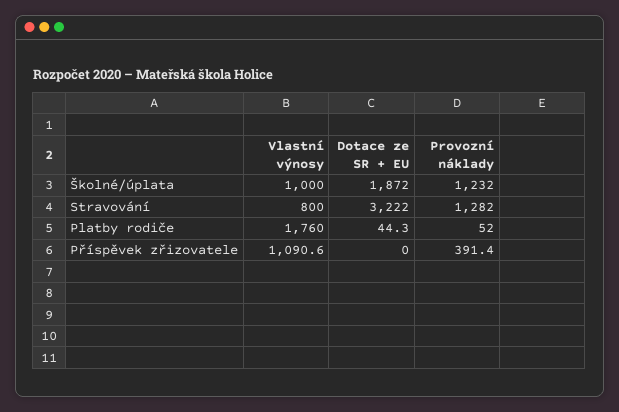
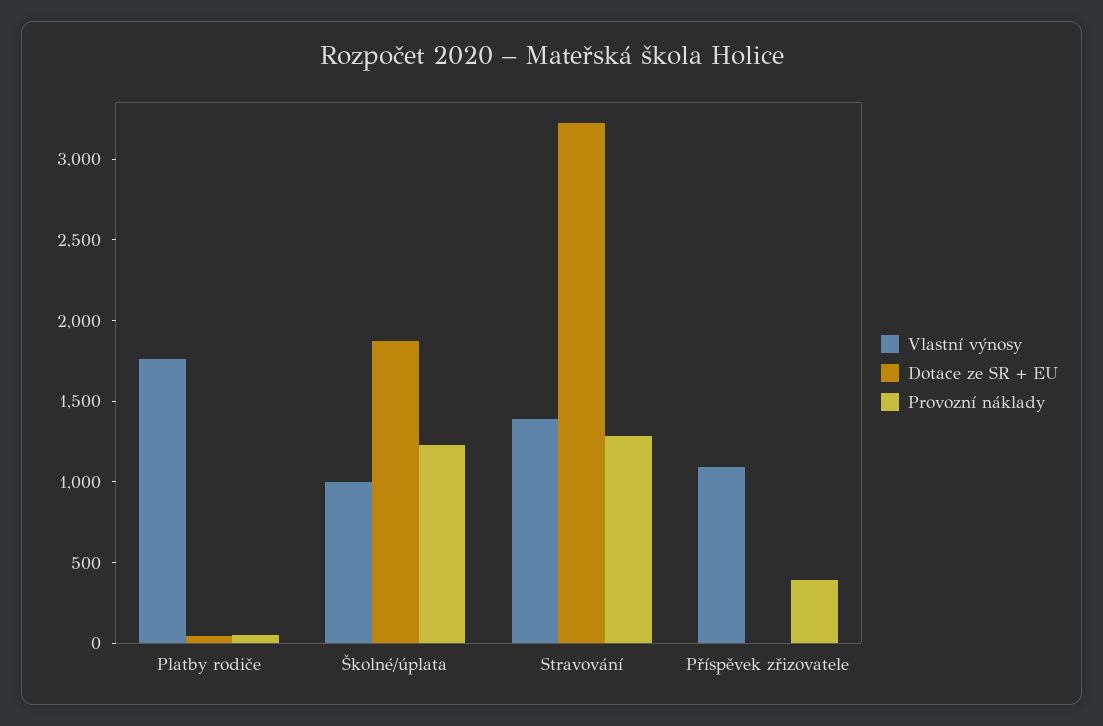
Vlastní výnosy, Stravování: 800 -> 1400

